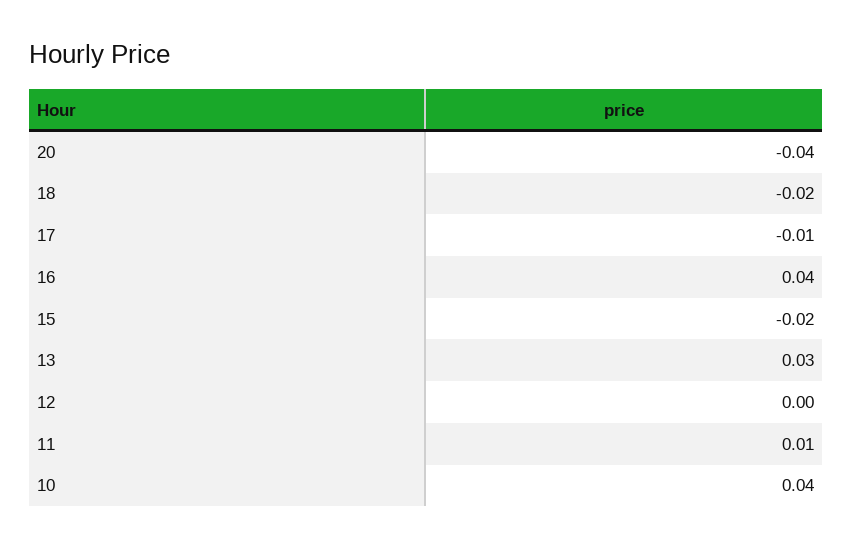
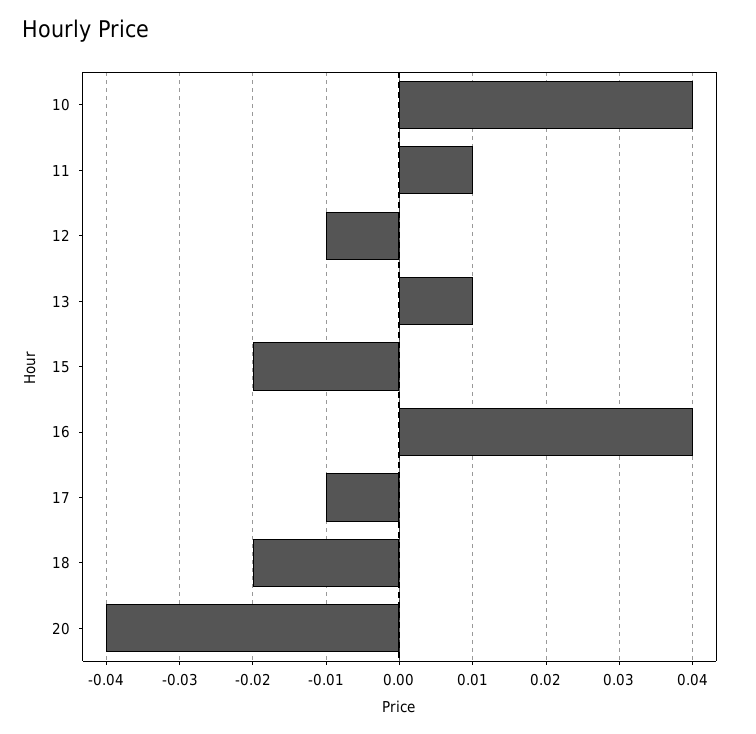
13: 0.03 -> 0.01
12: 0 -> -0.01

